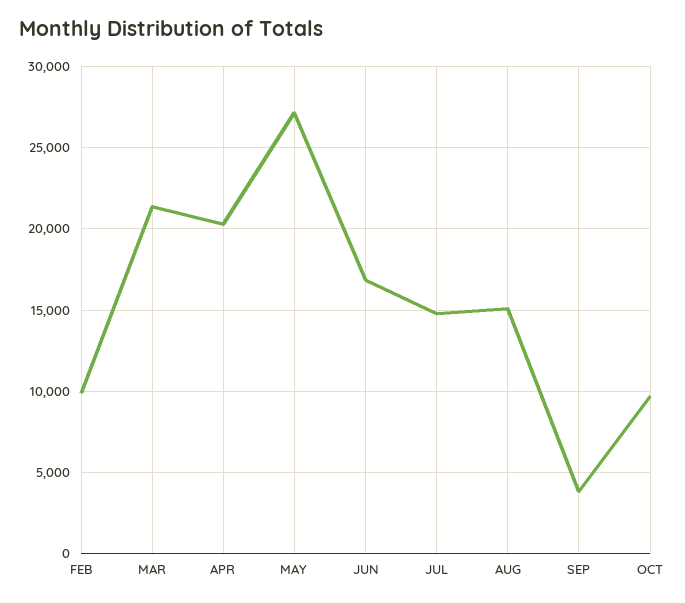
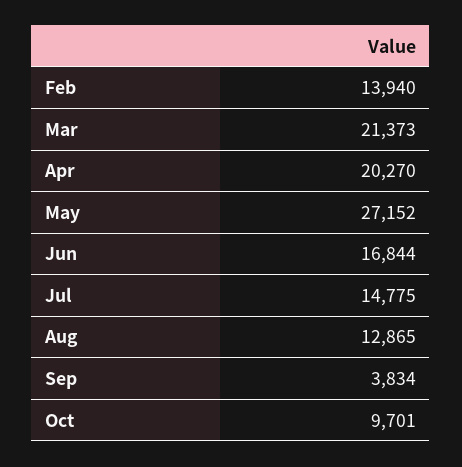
FEB: 10000 -> 13940
AUG: 15000 -> 12865

